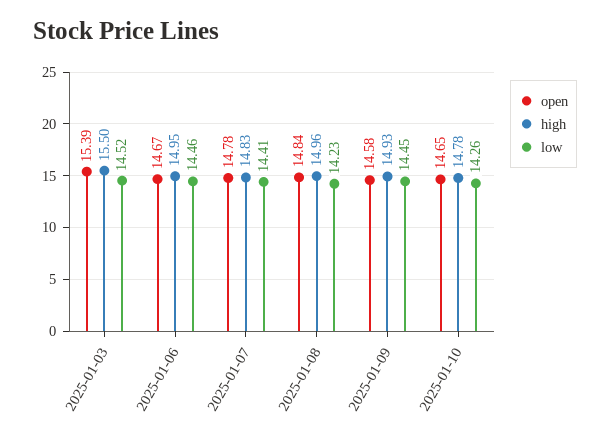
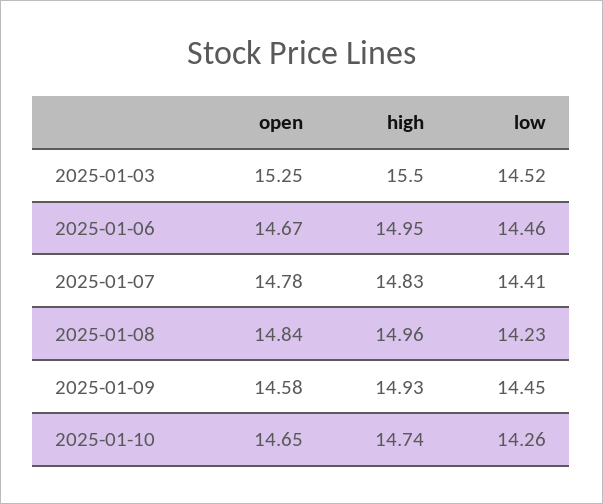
open, 2025-01-03: 15.39 -> 15.25
high, 2025-01-10: 14.78 -> 14.74

